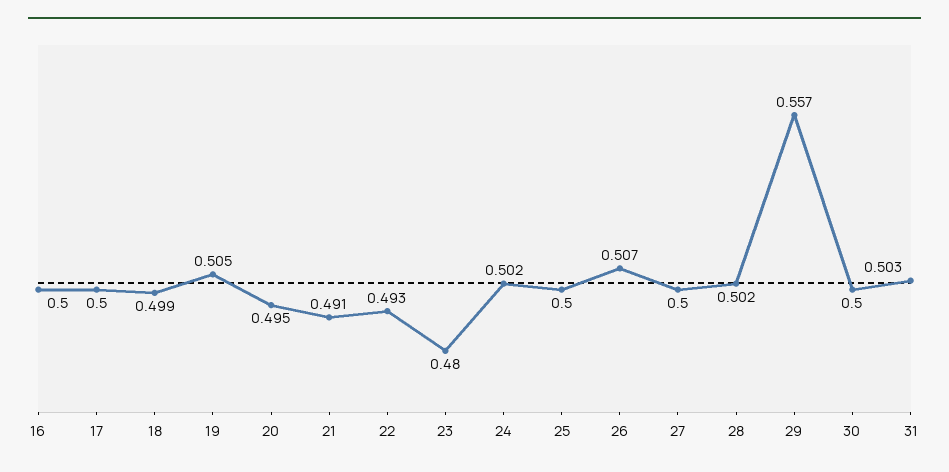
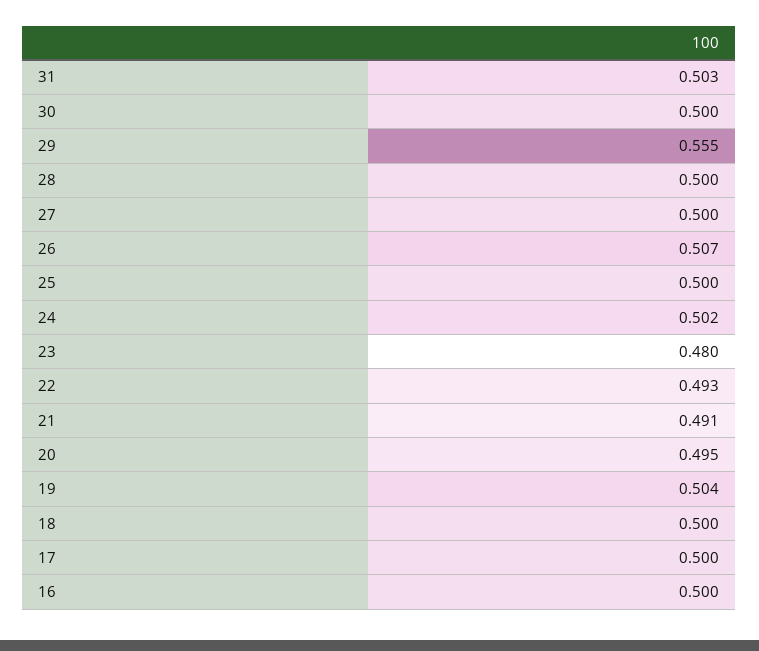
18: 0.499 -> 0.5
19: 0.505 -> 0.504
28: 0.502 -> 0.5
29: 0.557 -> 0.555

